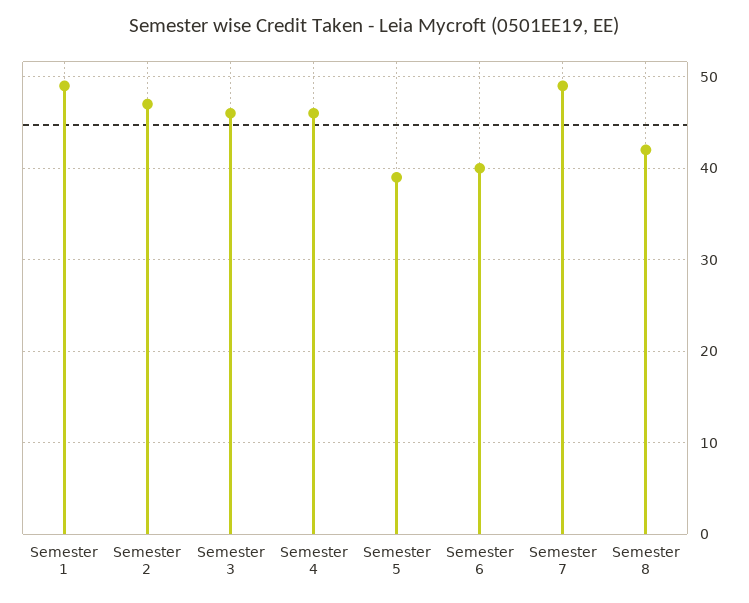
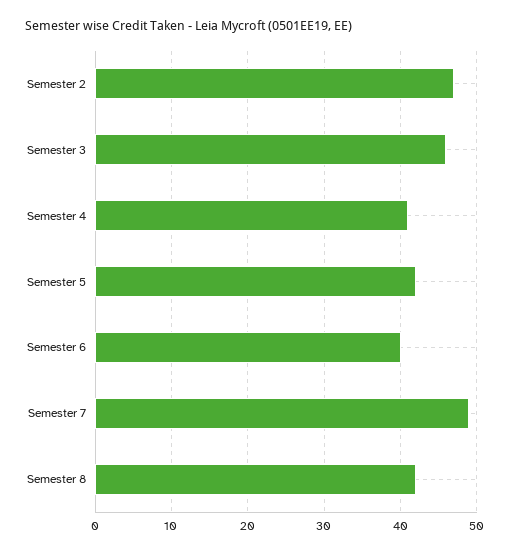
Semester 1: 49 -> none
Semester 4: 46 -> 41
Semester 5: 39 -> 42

